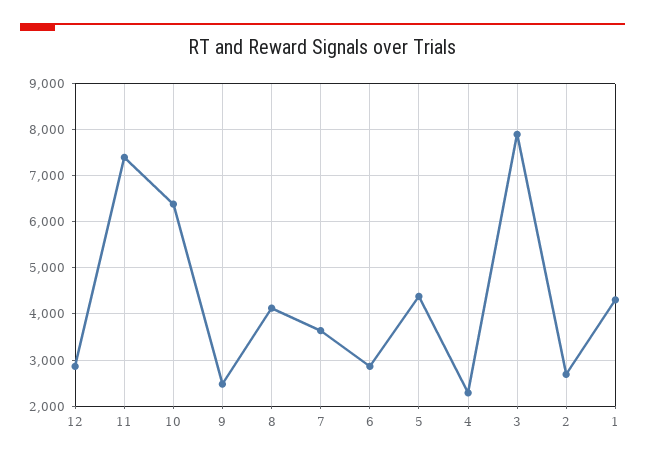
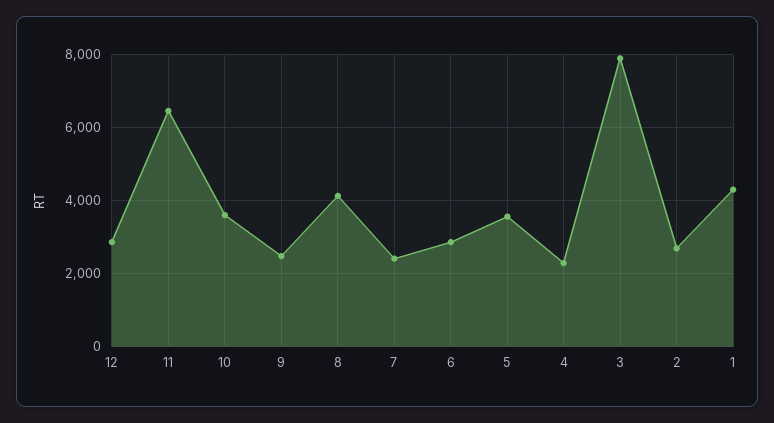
11: 7400 -> 6400
10: 6400 -> 3600
7: 3600 -> 2400
5: 4400 -> 3600

